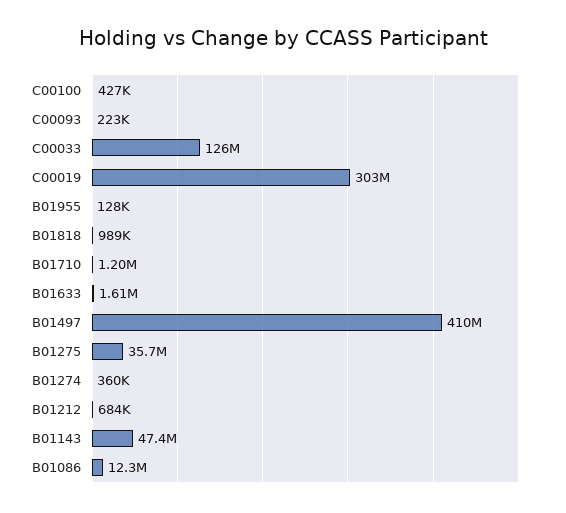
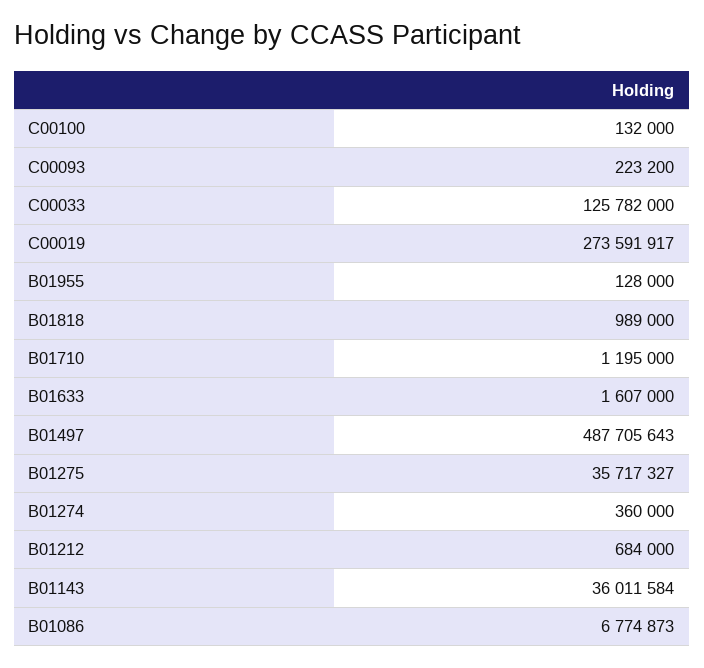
C00100: 427000 -> 132000
C00019: 303000000 -> 273591917
B01497: 410000000 -> 487705643
B01143: 47400000 -> 36011584
B01086: 12300000 -> 6774873

